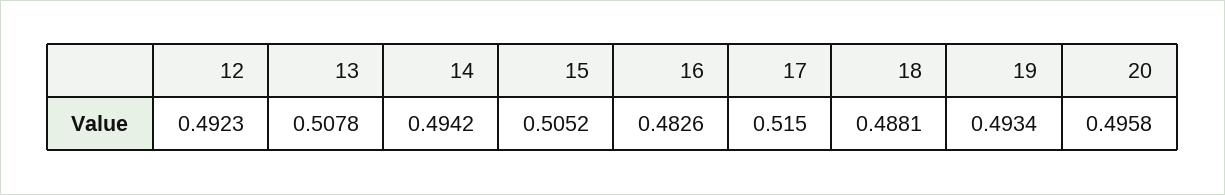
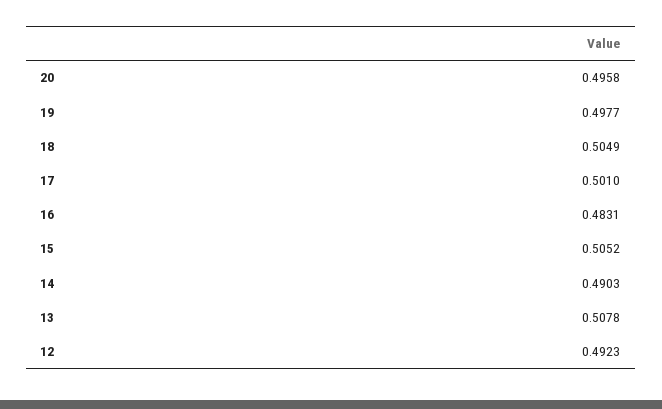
14: 0.4942 -> 0.4903
16: 0.4826 -> 0.4831
17: 0.515 -> 0.501
18: 0.4881 -> 0.5049
19: 0.4934 -> 0.4977

